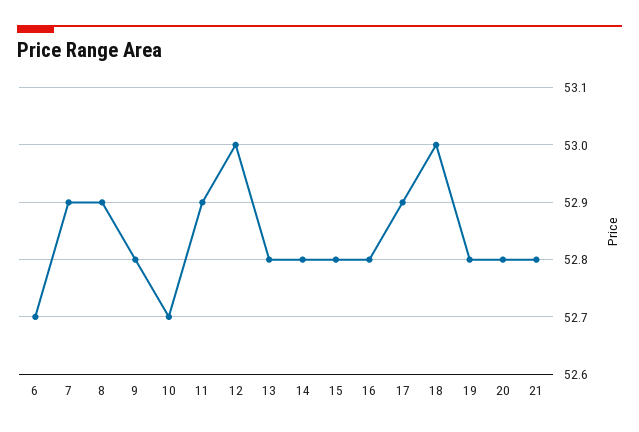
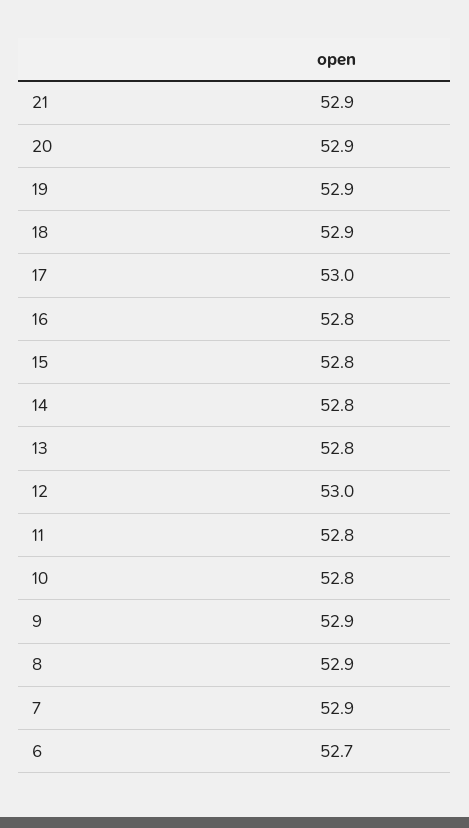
9: 52.8 -> 52.9
10: 52.7 -> 52.8
11: 52.9 -> 52.8
17: 52.9 -> 53
18: 53 -> 52.9
19: 52.8 -> 52.9
20: 52.8 -> 52.9
21: 52.8 -> 52.9

